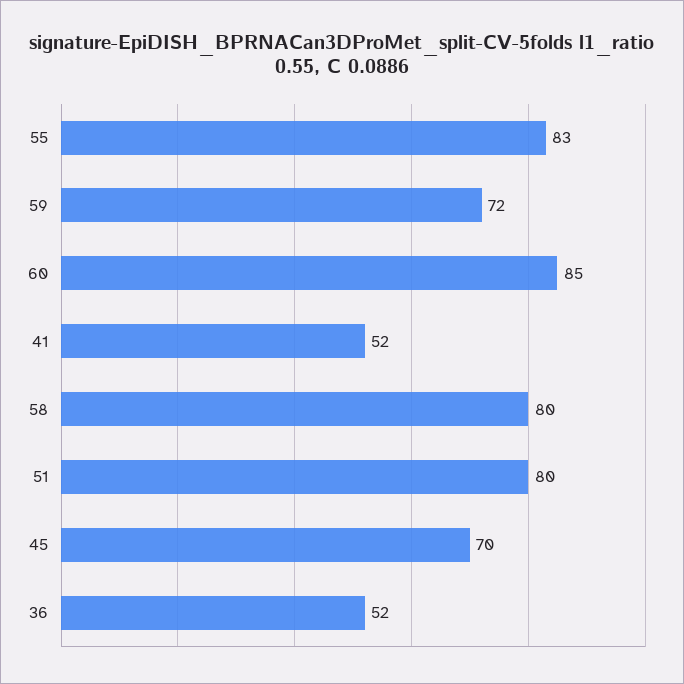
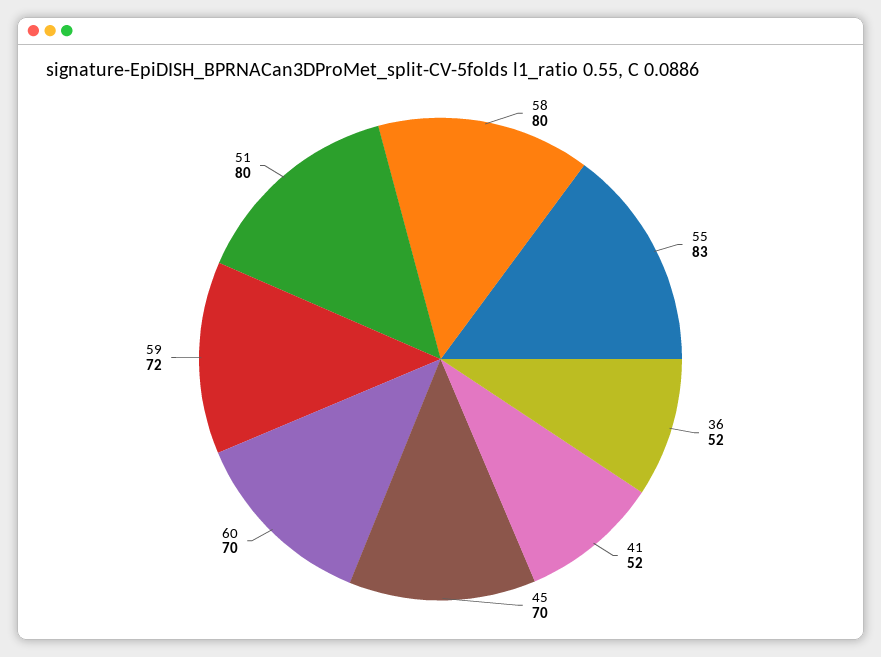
60: 85 -> 70

